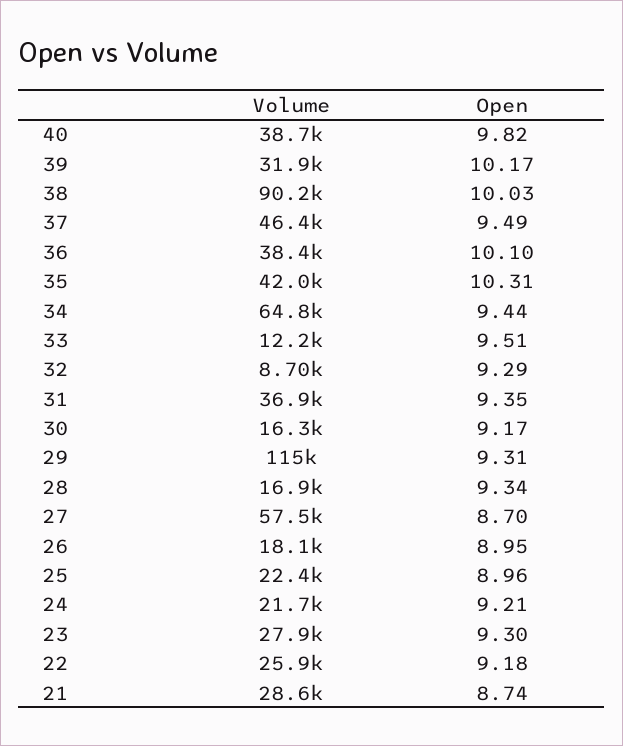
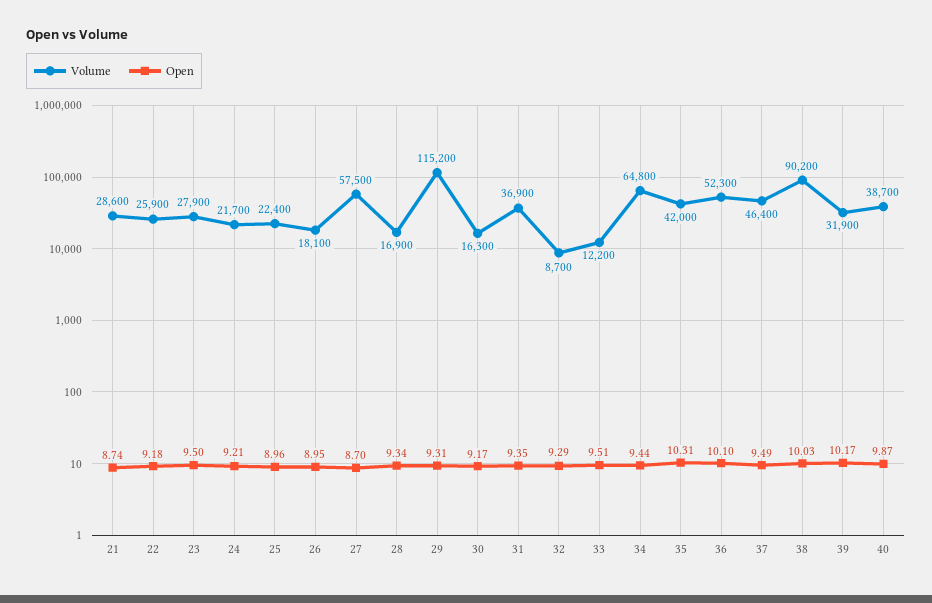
Open, 40: 9.82 -> 9.87
Volume, 36: 38400 -> 52300
Open, 23: 9.3 -> 9.5

